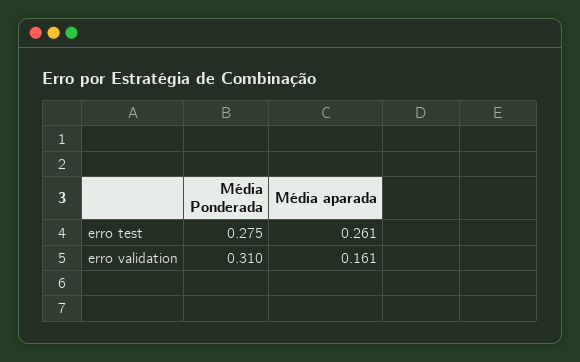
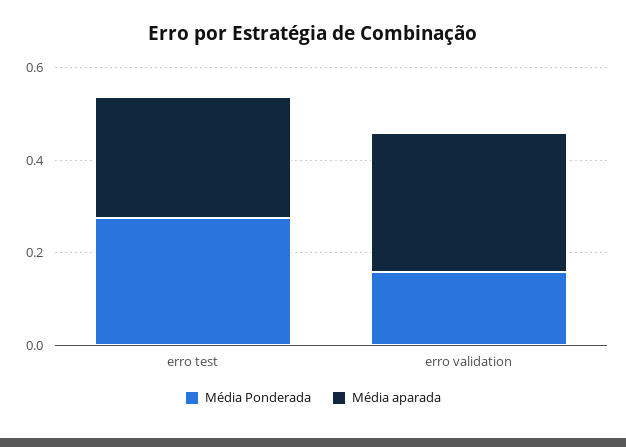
Média Ponderada, erro validation: 0.31 -> 0.15
Média aparada, erro validation: 0.161 -> 0.3

